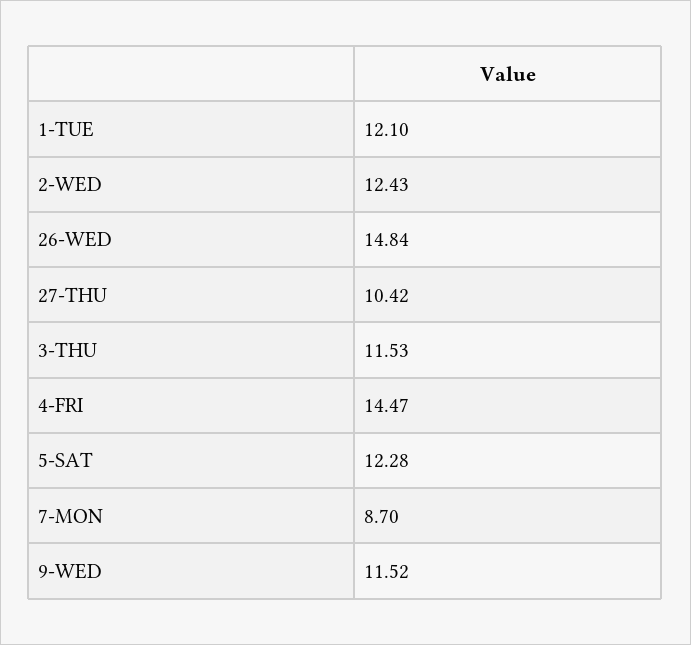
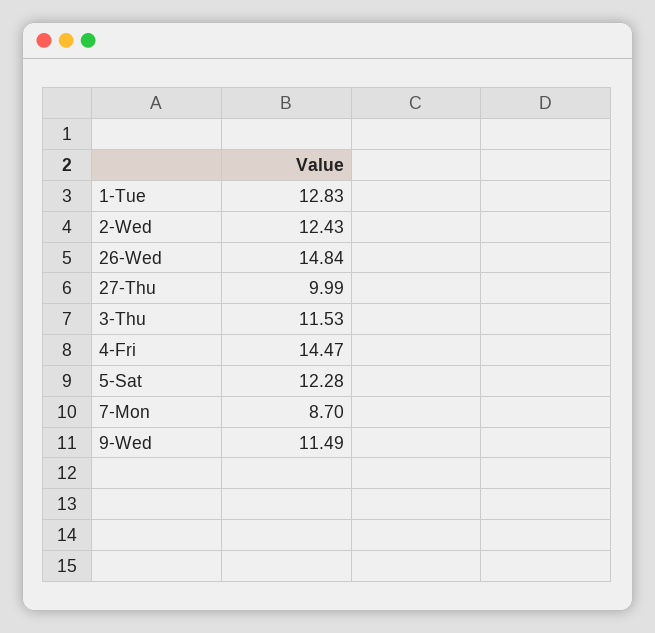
1-TUE: 12.1 -> 12.83
27-THU: 10.42 -> 9.99
9-WED: 11.52 -> 11.49

